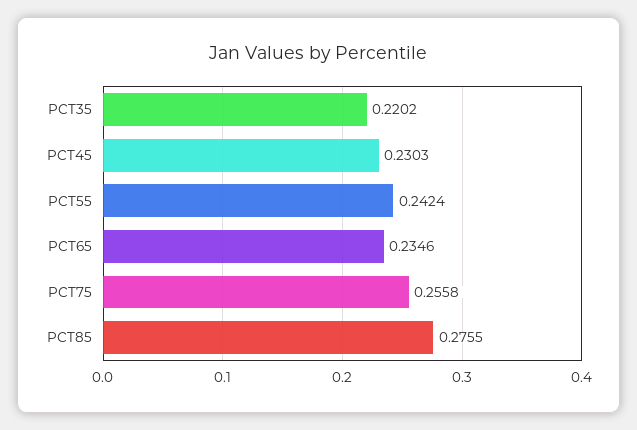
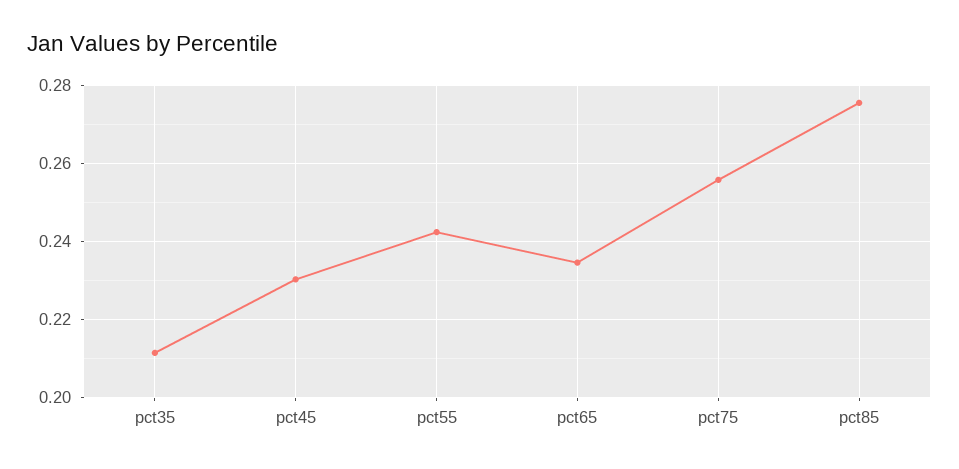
PCT35: 0.2202 -> 0.212

